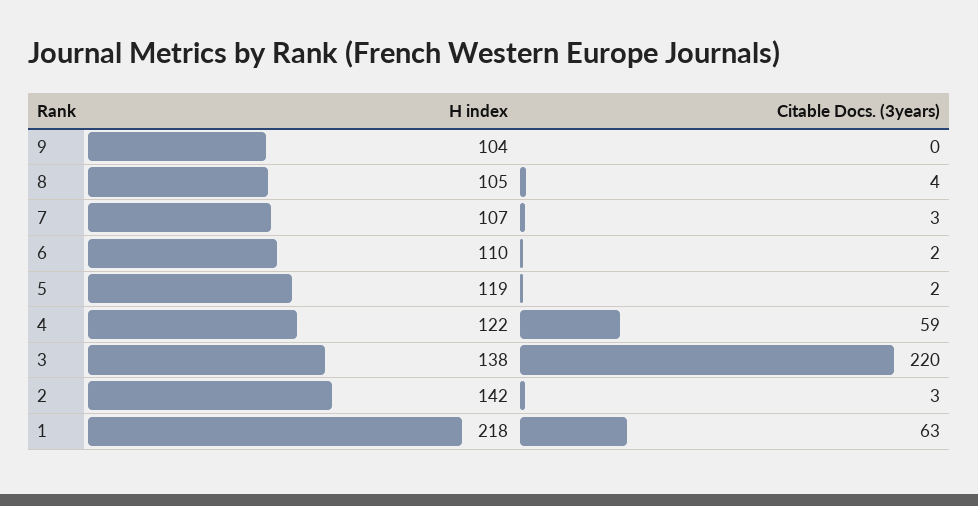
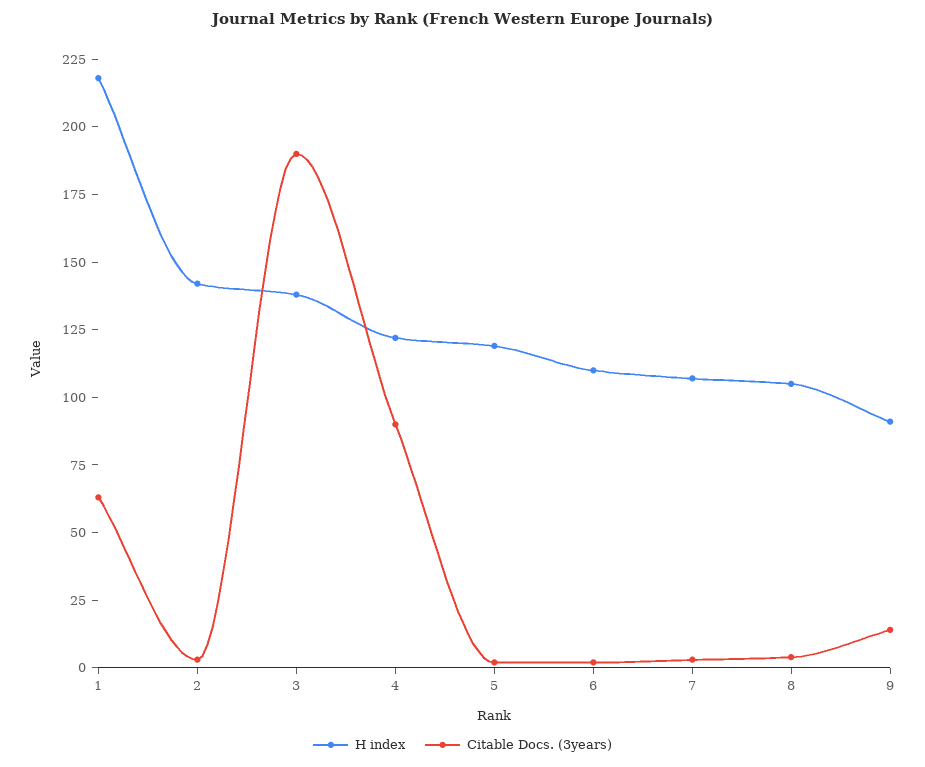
H index, 9: 104 -> 90
Citable Docs. (3years), 9: 0 -> 15
Citable Docs. (3years), 4: 59 -> 90
Citable Docs. (3years), 3: 220 -> 190

